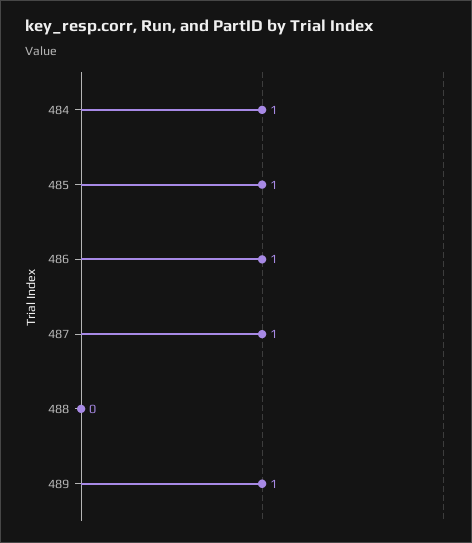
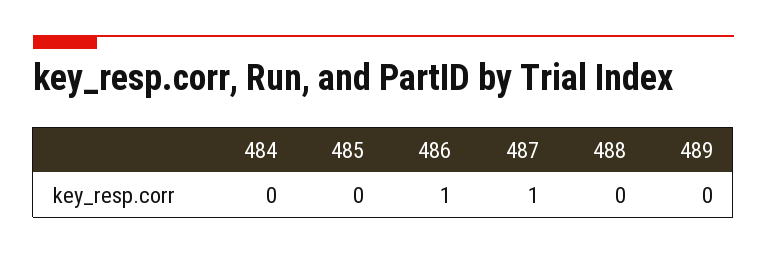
484: 1 -> 0
485: 1 -> 0
489: 1 -> 0

